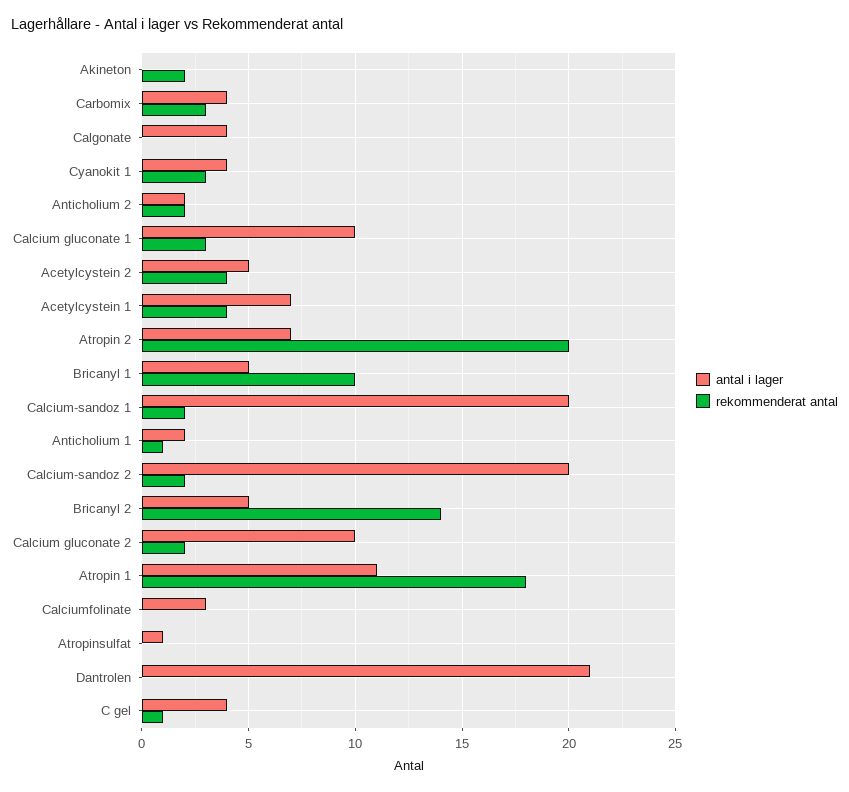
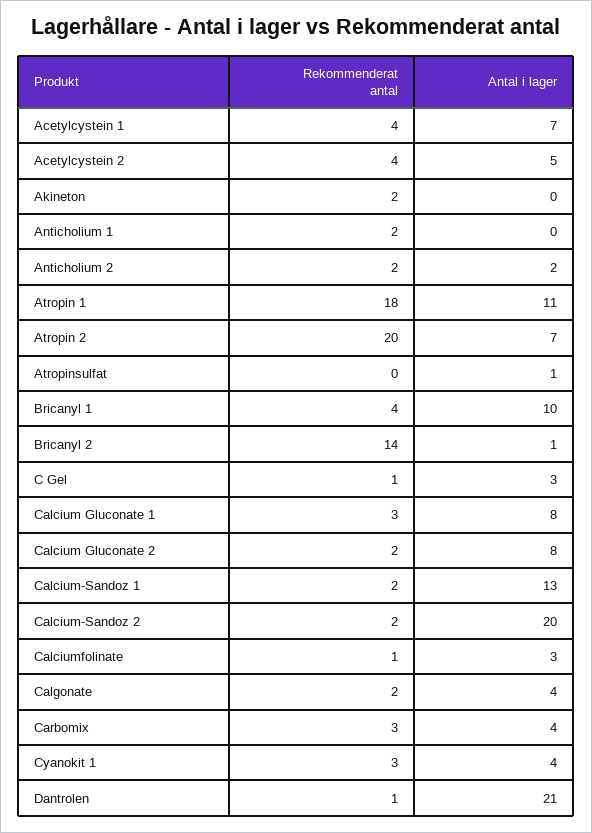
rekommenderat antal, Calgonate: 0 -> 2
antal i lager, Calcium gluconate 1: 10 -> 8
antal i lager, Bricanyl 1: 5 -> 10
rekommenderat antal, Bricanyl 1: 10 -> 4
antal i lager, Calcium-sandoz 1: 20 -> 13
antal i lager, Anticholium 1: 2 -> 0
rekommenderat antal, Anticholium 1: 1 -> 2
antal i lager, Bricanyl 2: 5 -> 1
antal i lager, Calcium gluconate 2: 10 -> 8
rekommenderat antal, Calciumfolinate: 0 -> 1
rekommenderat antal, Dantrolen: 0 -> 1
antal i lager, C gel: 4 -> 3

